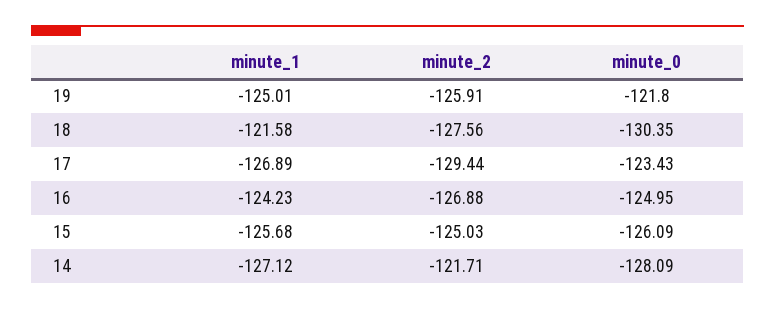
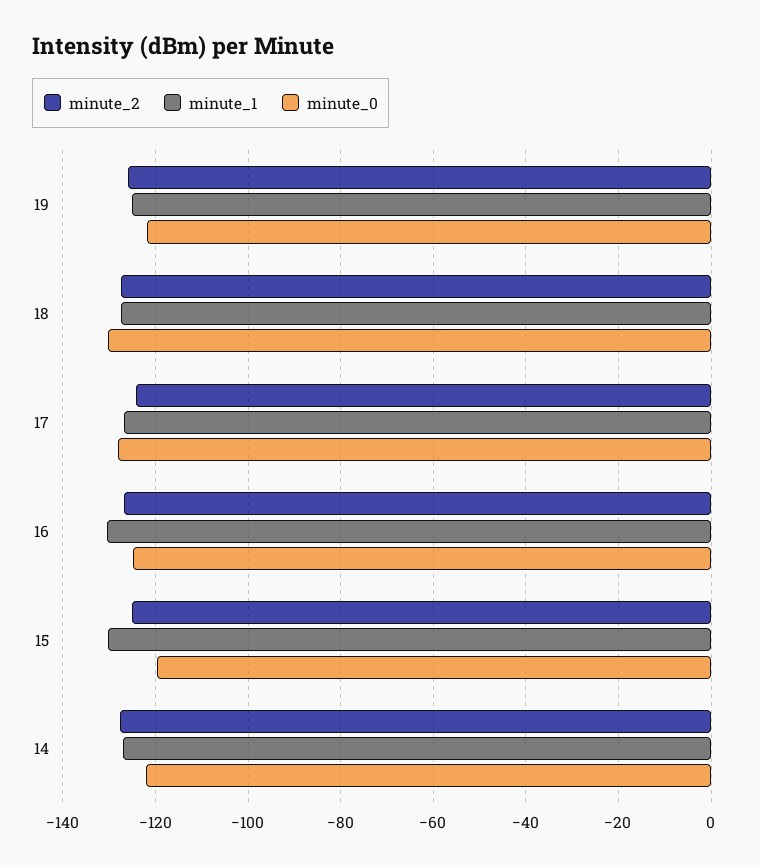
minute_1, 18: -121.58 -> -128
minute_2, 17: -129.44 -> -124
minute_0, 17: -123.43 -> -128
minute_1, 16: -124.23 -> -130
minute_1, 15: -125.68 -> -130
minute_0, 15: -126.09 -> -120
minute_2, 14: -121.71 -> -128
minute_0, 14: -128.09 -> -122

